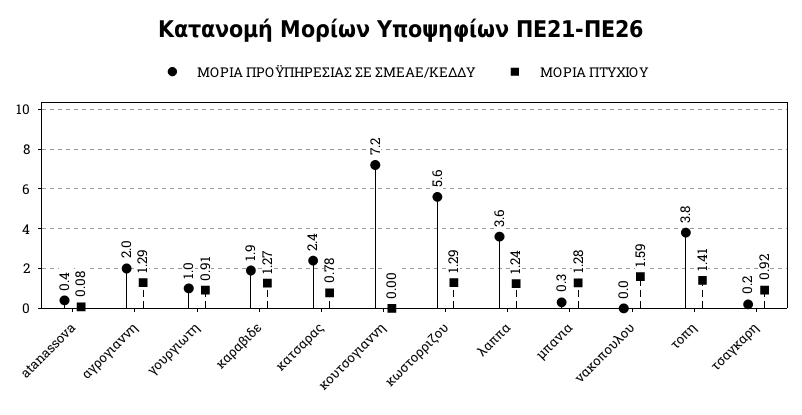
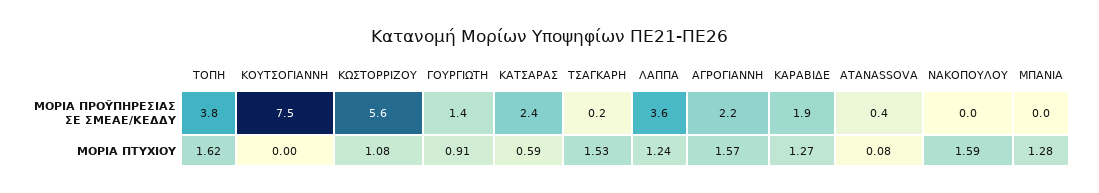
ΜΟΡΙΑ ΠΡΟΫΠΗΡΕΣΙΑΣ ΣΕ ΣΜΕΑΕ/ΚΕΔΔΥ, αγρογιαννη: 2 -> 2.2
ΜΟΡΙΑ ΠΤΥΧΙΟΥ, αγρογιαννη: 1.29 -> 1.57
ΜΟΡΙΑ ΠΡΟΫΠΗΡΕΣΙΑΣ ΣΕ ΣΜΕΑΕ/ΚΕΔΔΥ, γουργιωτη: 1 -> 1.4
ΜΟΡΙΑ ΠΤΥΧΙΟΥ, κατσαρας: 0.78 -> 0.59
ΜΟΡΙΑ ΠΡΟΫΠΗΡΕΣΙΑΣ ΣΕ ΣΜΕΑΕ/ΚΕΔΔΥ, κουτσογιαννη: 7.2 -> 7.5
ΜΟΡΙΑ ΠΤΥΧΙΟΥ, κωστορριζου: 1.29 -> 1.08
ΜΟΡΙΑ ΠΡΟΫΠΗΡΕΣΙΑΣ ΣΕ ΣΜΕΑΕ/ΚΕΔΔΥ, μπανια: 0.3 -> 0
ΜΟΡΙΑ ΠΤΥΧΙΟΥ, τοπη: 1.41 -> 1.62
ΜΟΡΙΑ ΠΤΥΧΙΟΥ, τσαγκαρη: 0.92 -> 1.53

